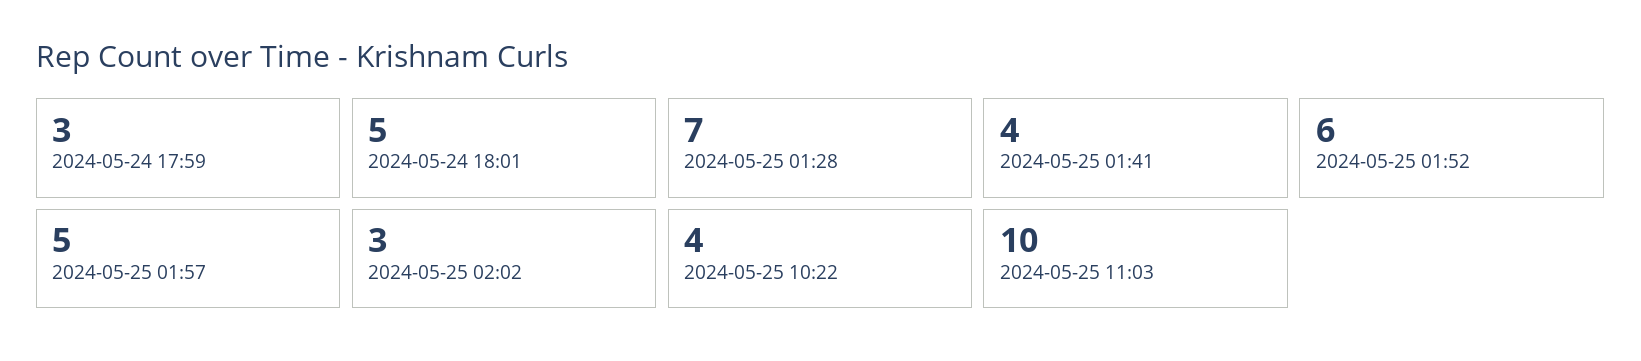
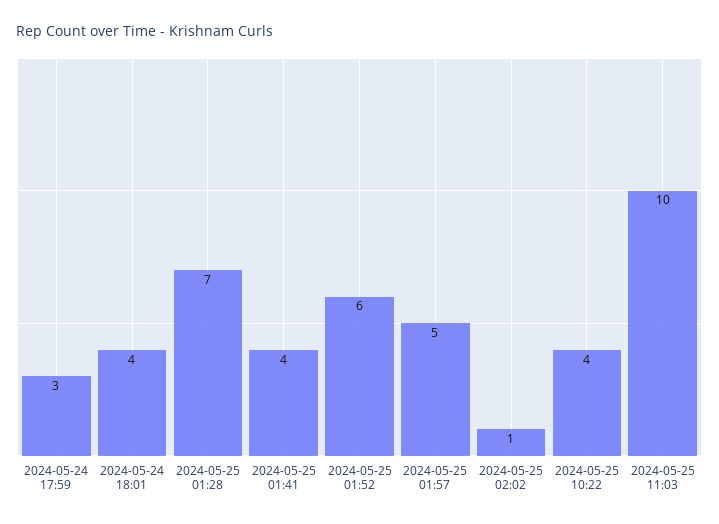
2024-05-24 18:01: 5 -> 4
2024-05-25 02:02: 3 -> 1

